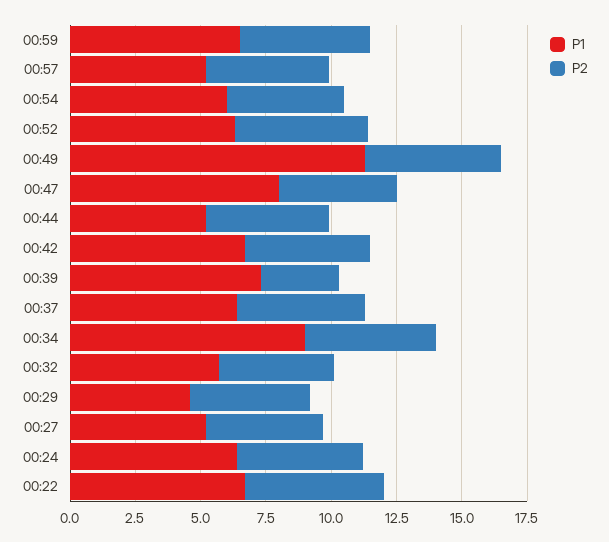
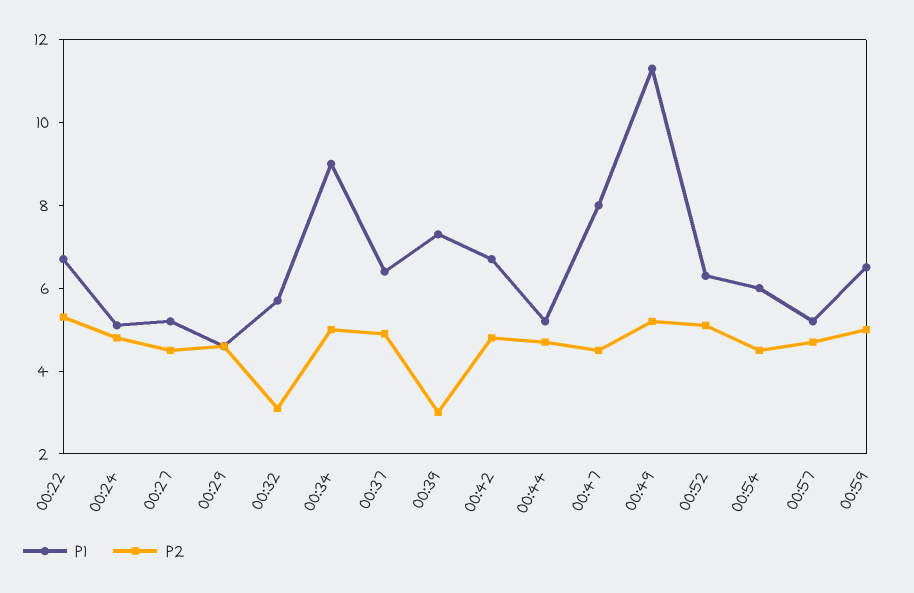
P2, 00:32: 4.5 -> 3
P1, 00:24: 6.5 -> 5

